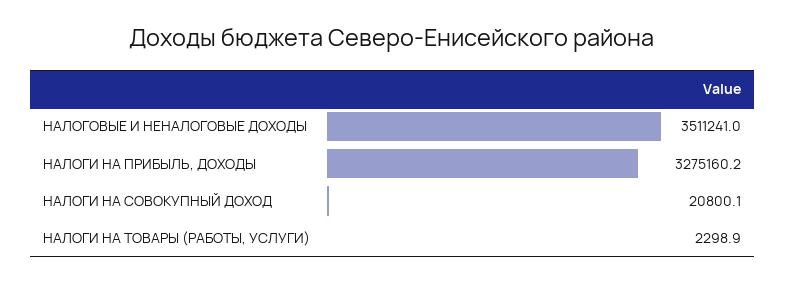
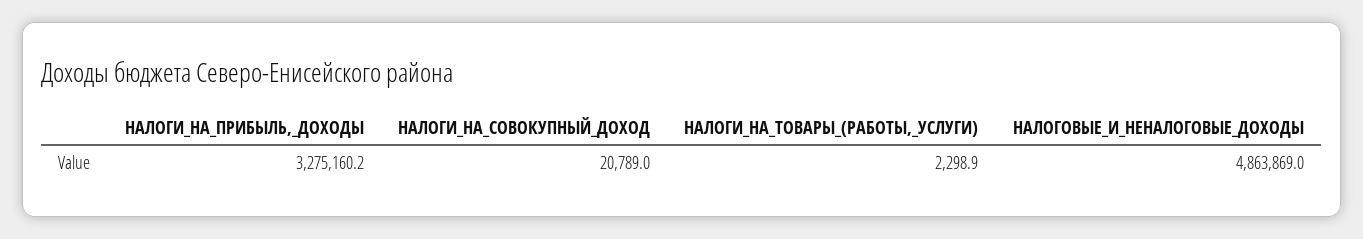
НАЛОГОВЫЕ И НЕНАЛОГОВЫЕ ДОХОДЫ: 3511241 -> 4863869
НАЛОГИ НА СОВОКУПНЫЙ ДОХОД: 20800.1 -> 20789

